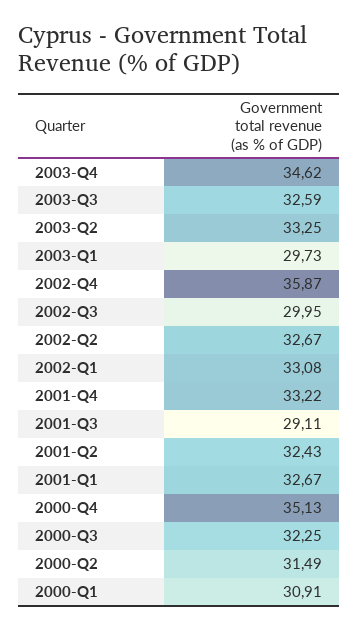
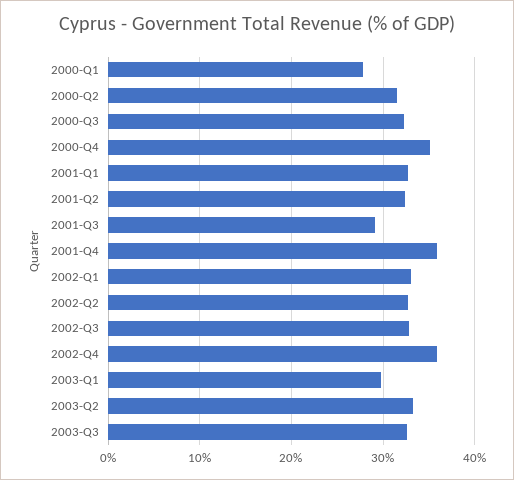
2003-Q4: 34.62 -> none
2002-Q3: 29.95 -> 33
2001-Q4: 33.22 -> 36
2000-Q1: 30.91 -> 28

